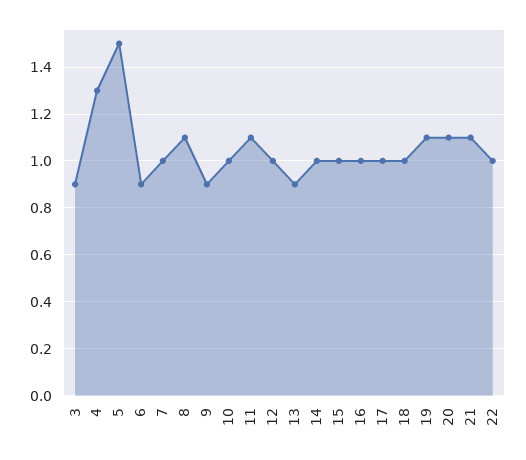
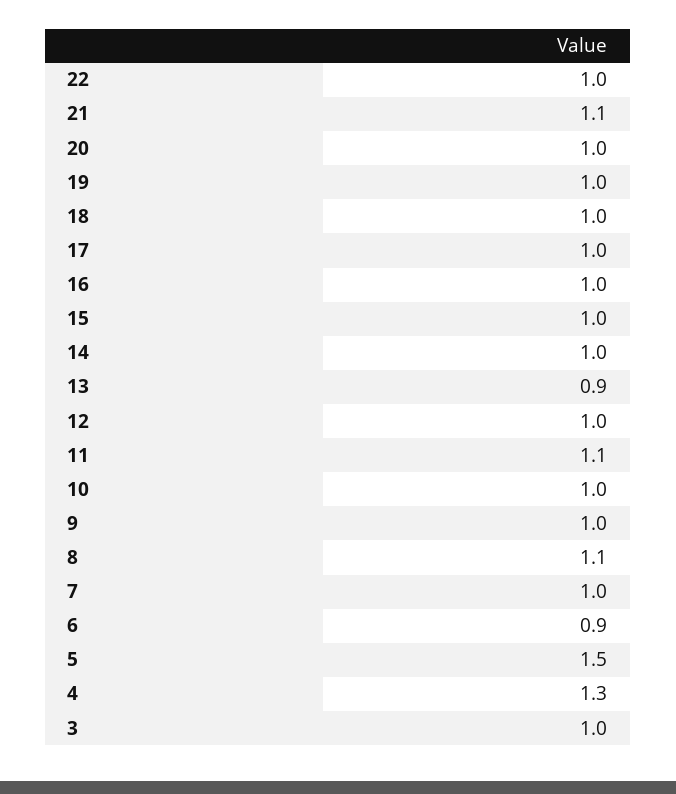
3: 0.9 -> 1
9: 0.9 -> 1
19: 1.1 -> 1
20: 1.1 -> 1

